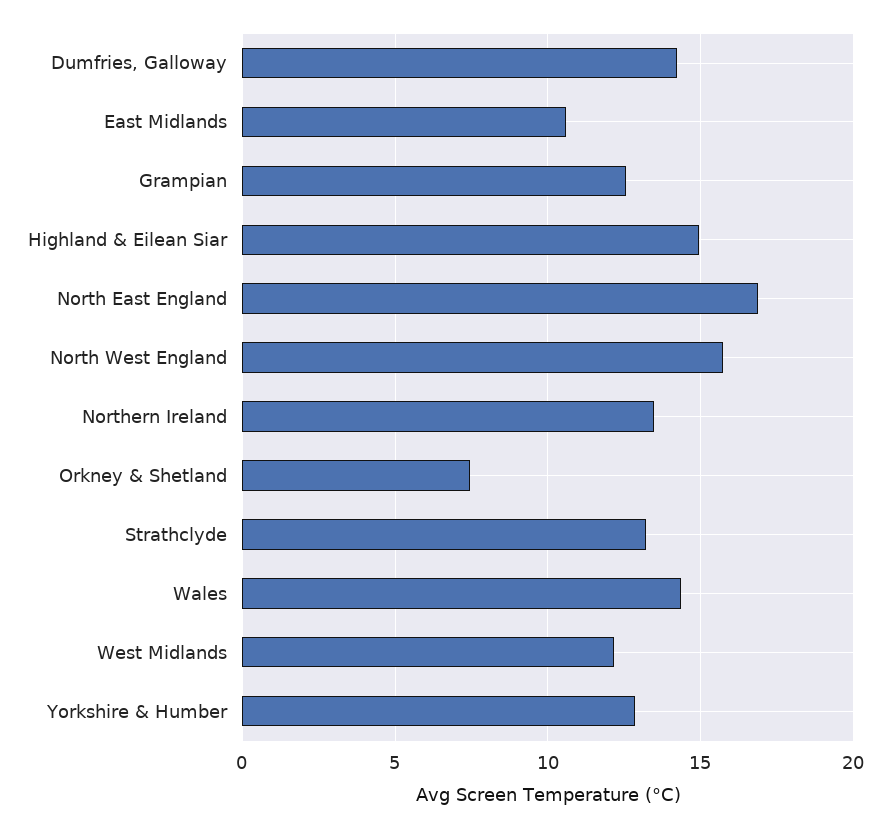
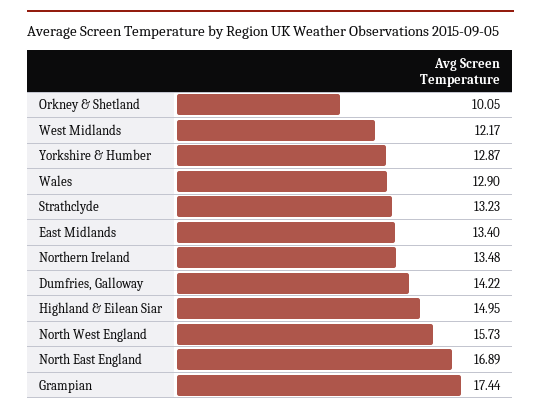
East Midlands: 10.5 -> 13.4
Grampian: 12.5 -> 17.44
Orkney & Shetland: 7.5 -> 10.05
Wales: 14.5 -> 12.9

